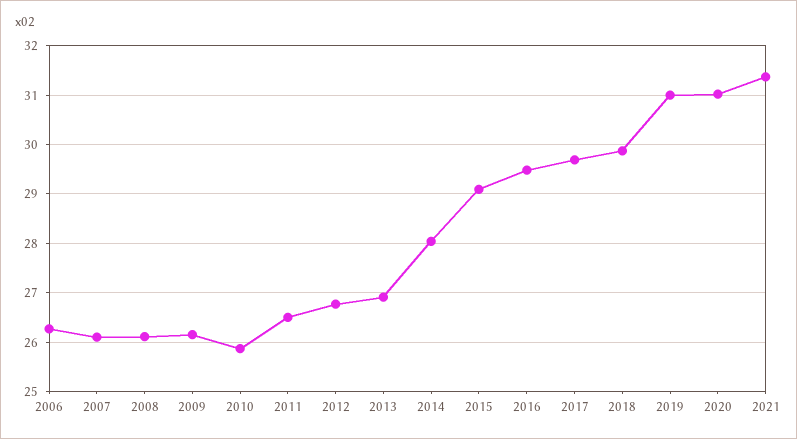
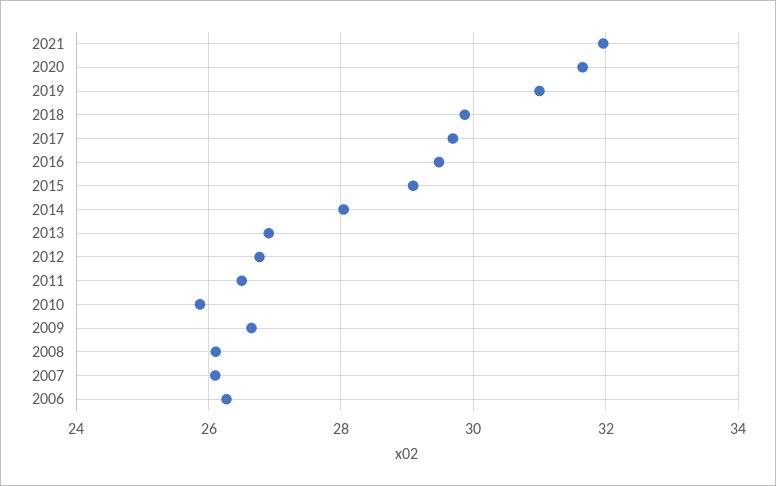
2009: 26.2 -> 26.6
2020: 31 -> 31.6
2021: 31.4 -> 32

